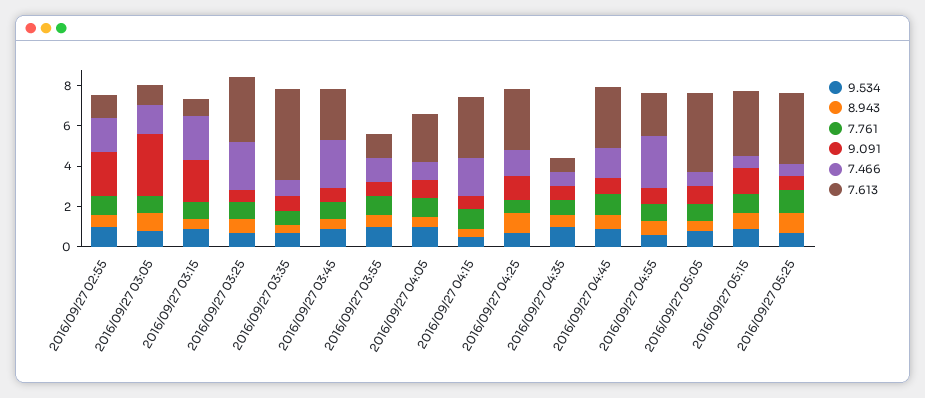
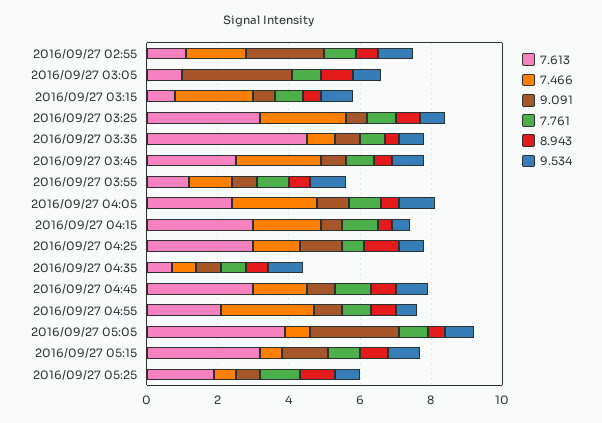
7.466, 2016/09/27 03:05: 1.5 -> 0
9.091, 2016/09/27 03:15: 2 -> 0.5
7.466, 2016/09/27 04:05: 1 -> 2.5
9.091, 2016/09/27 05:05: 1 -> 2.5
7.613, 2016/09/27 05:25: 3.5 -> 2

